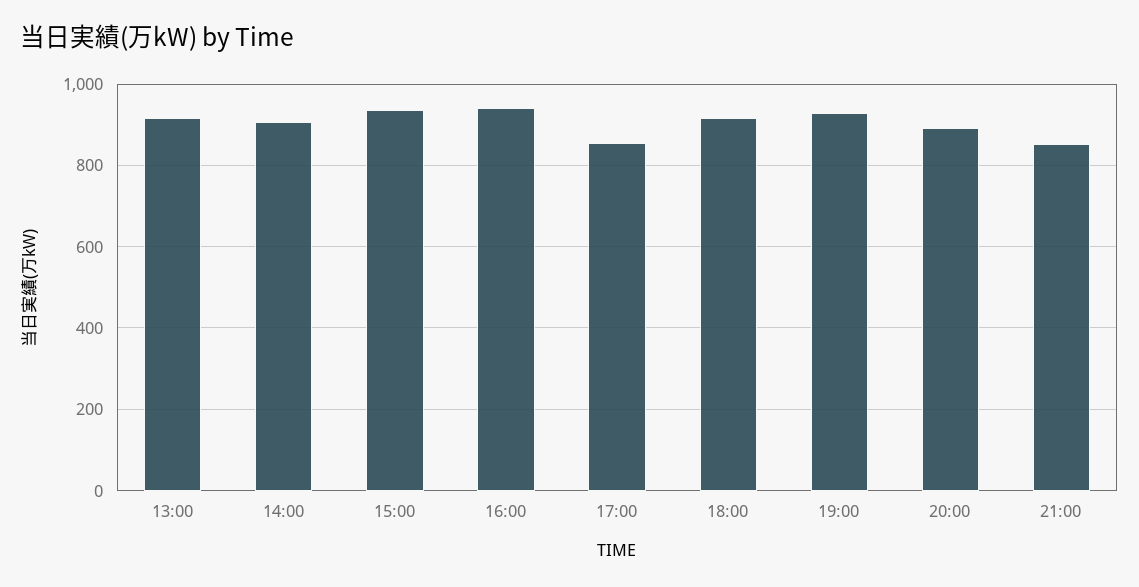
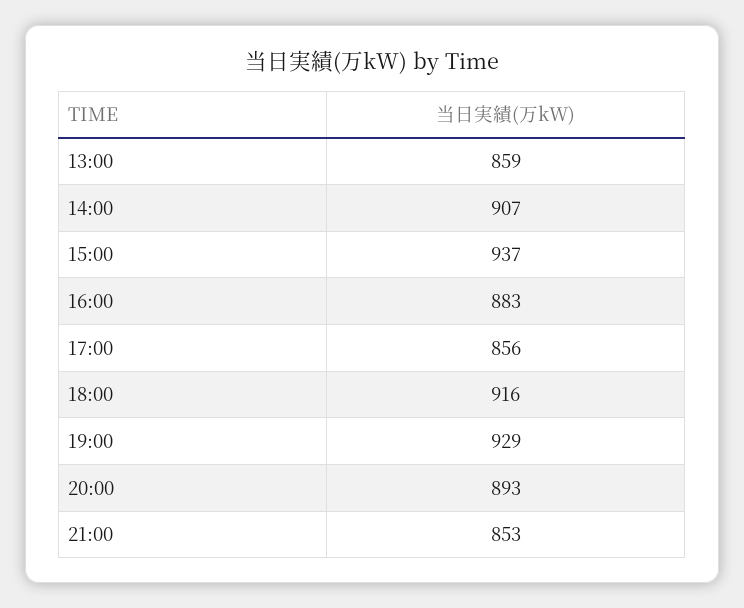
13:00: 920 -> 859
16:00: 940 -> 883

